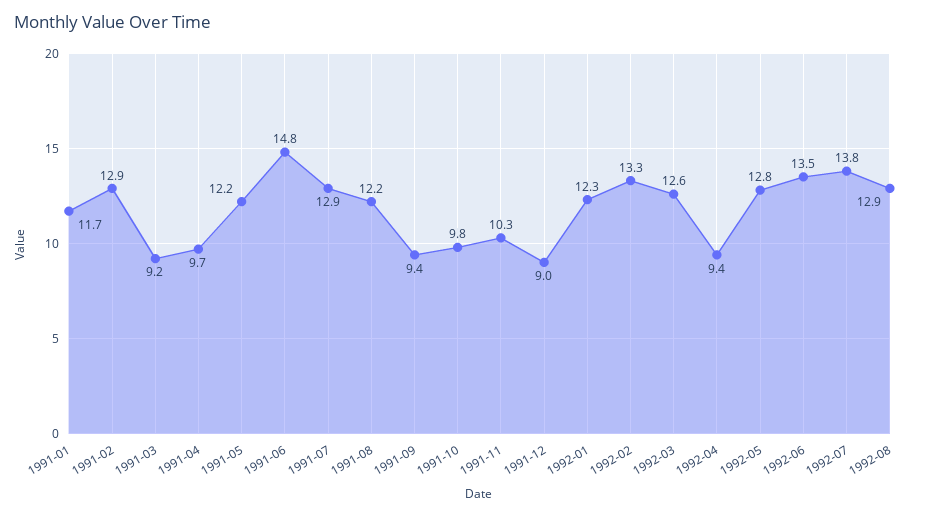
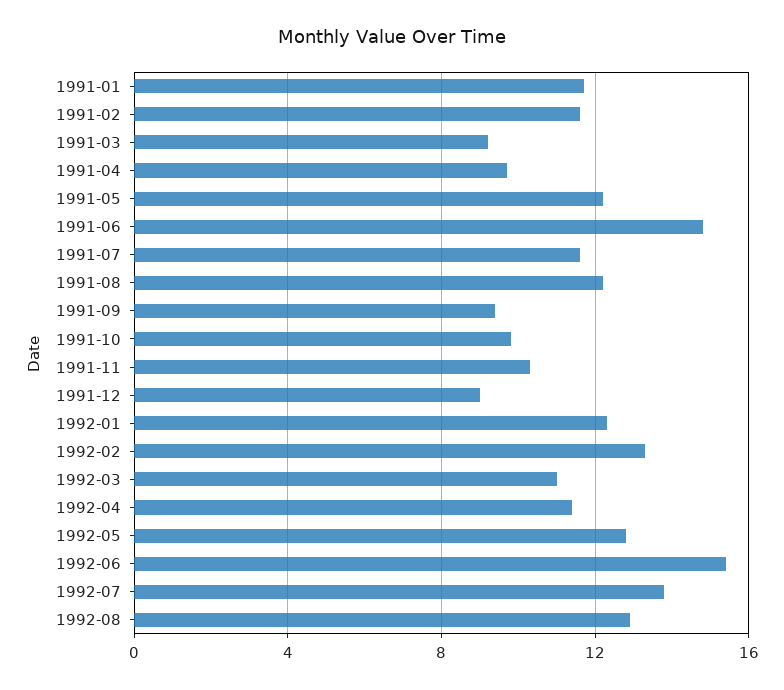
1991-02: 12.9 -> 11.5
1991-07: 12.9 -> 11.5
1992-03: 12.6 -> 11
1992-04: 9.4 -> 11.5
1992-06: 13.5 -> 15.5

